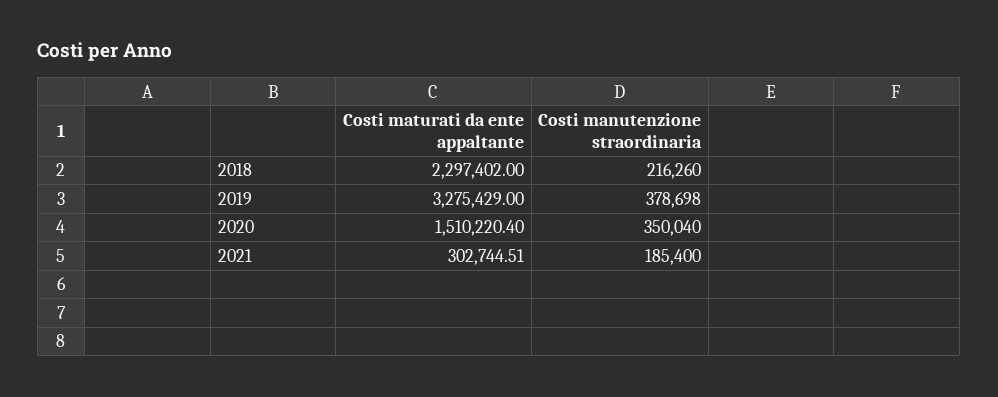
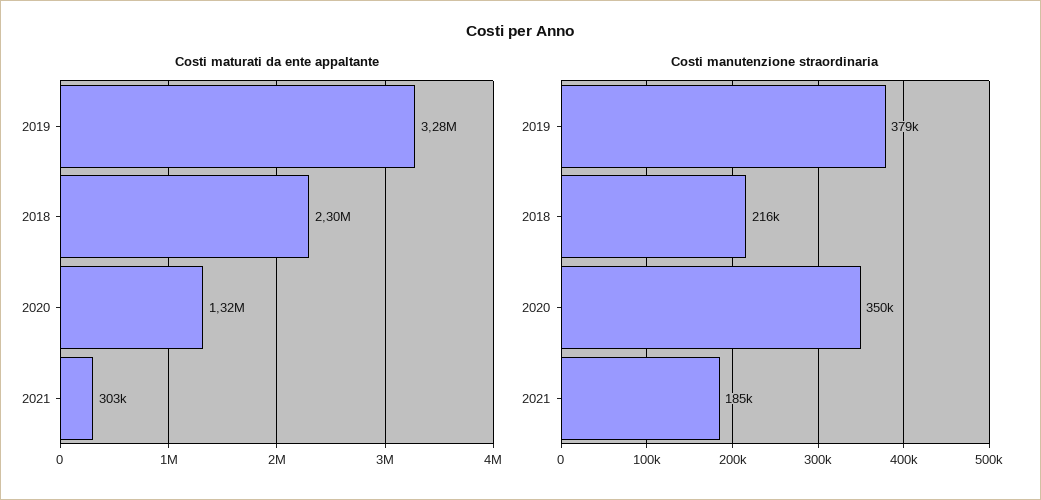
Costi maturati da ente appaltante, 2020: 1510220.4 -> 1320000

